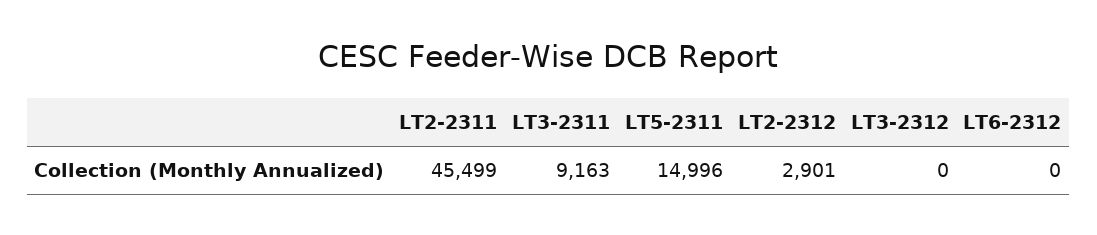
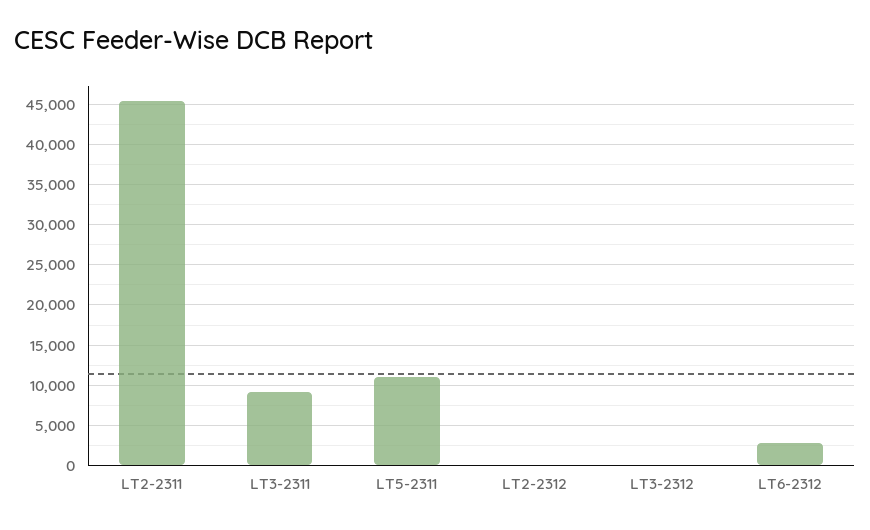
LT5-2311: 14996 -> 11000
LT2-2312: 2901 -> 0
LT6-2312: 0 -> 3000

